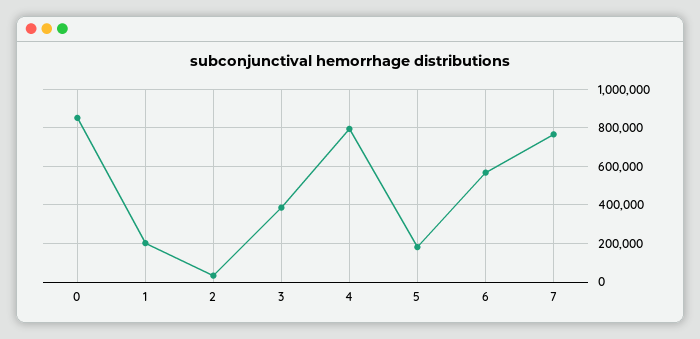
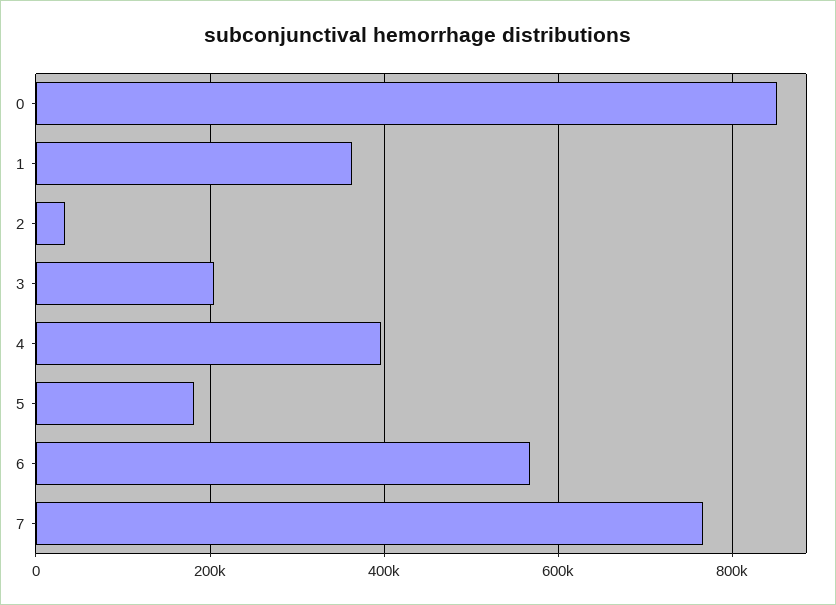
1: 200000 -> 360000
3: 400000 -> 200000
4: 800000 -> 400000

